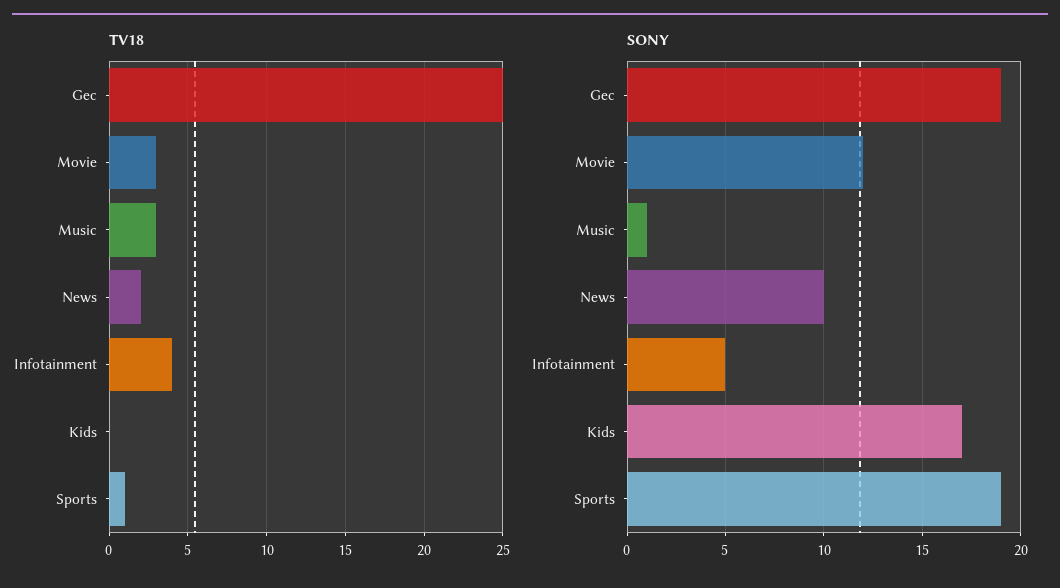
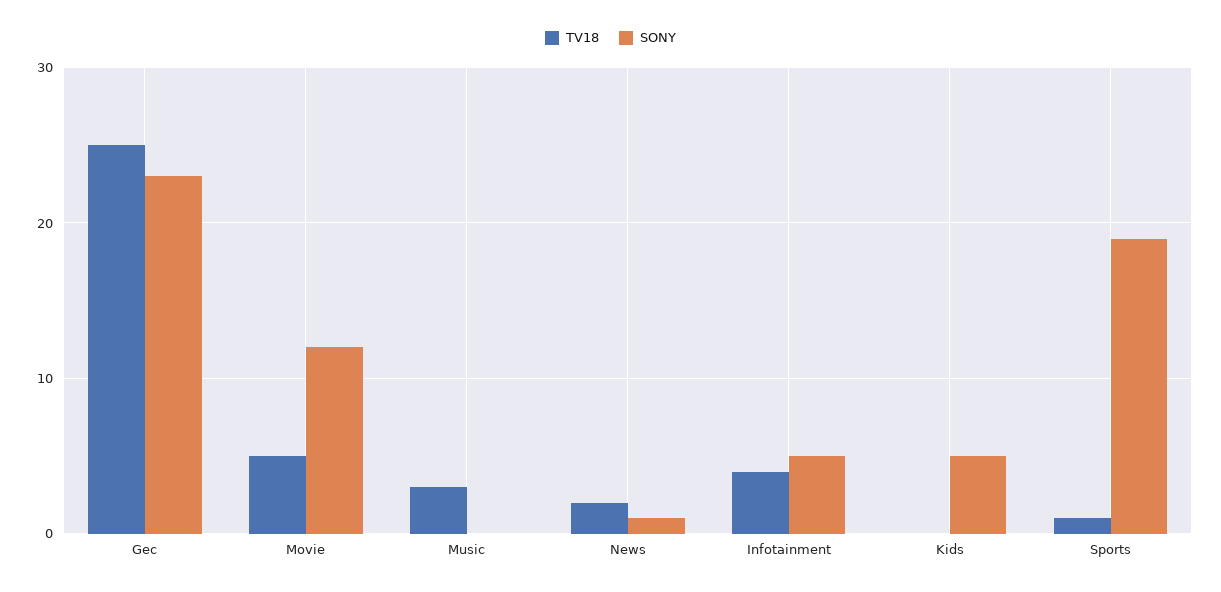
TV18, Movie: 3 -> 5
SONY, Gec: 19 -> 23
SONY, Music: 1 -> 0
SONY, News: 10 -> 1
SONY, Kids: 17 -> 5

